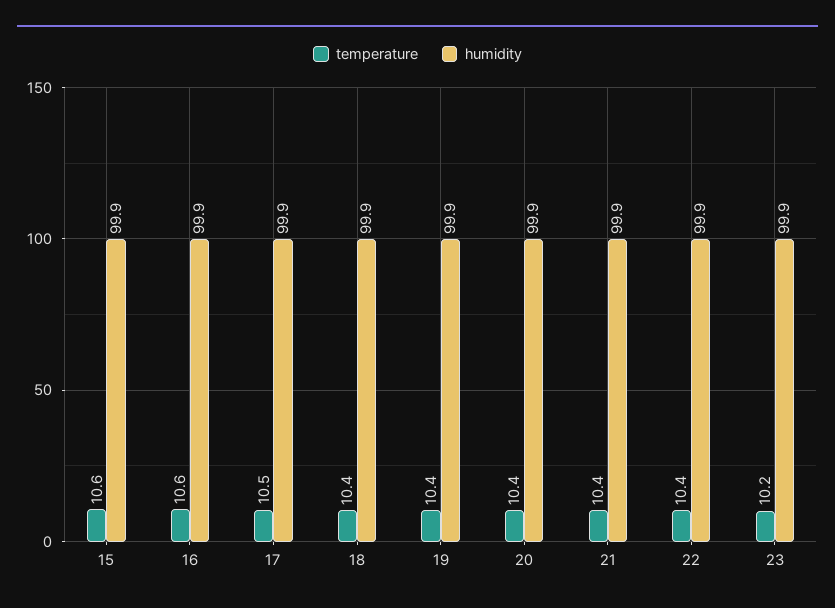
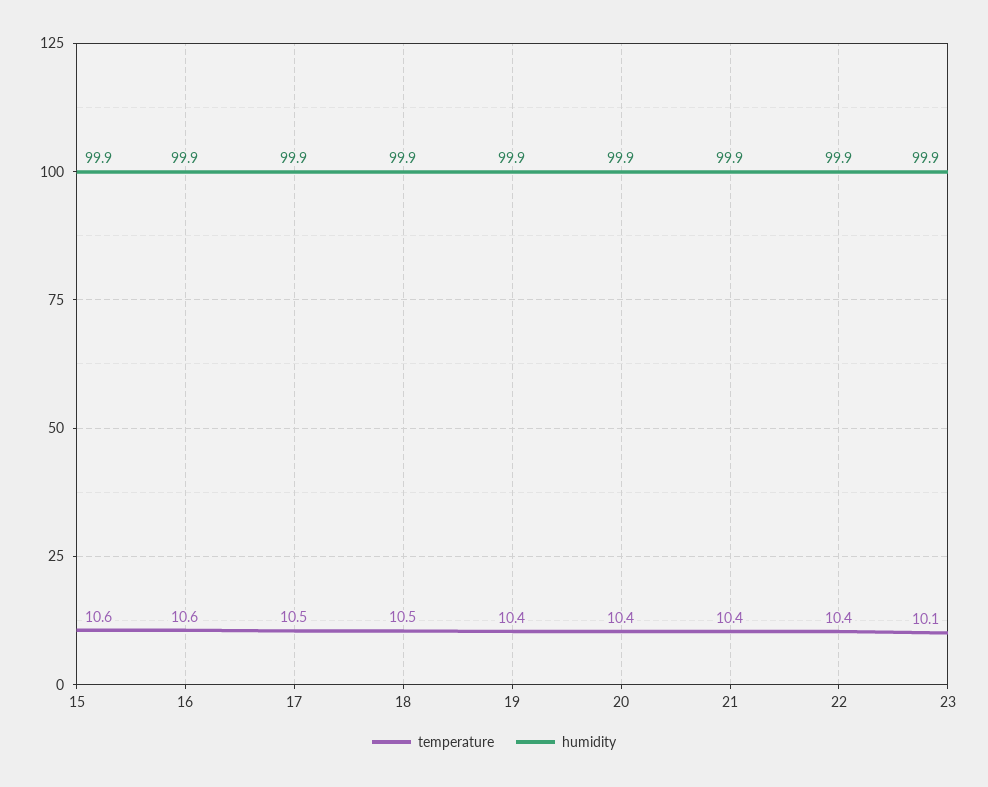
temperature, 18: 10.4 -> 10.5
temperature, 23: 10.2 -> 10.1

